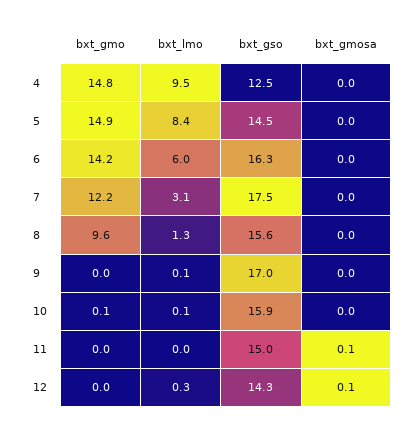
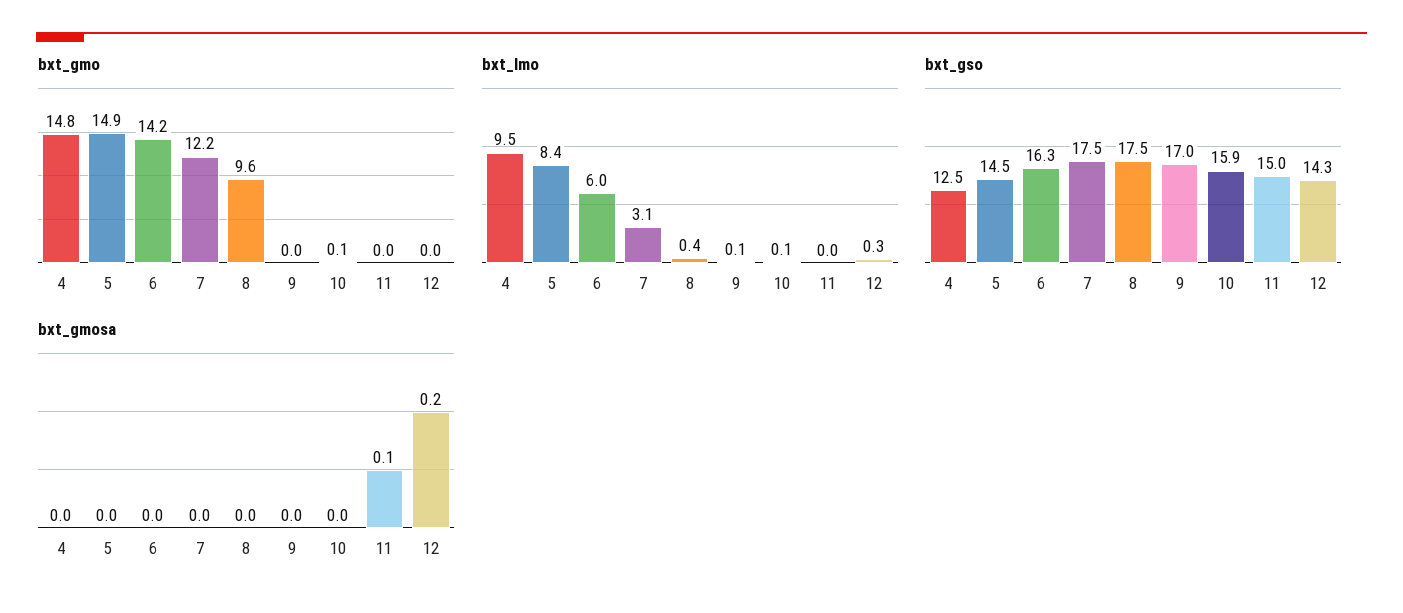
bxt_lmo, 8: 1.3 -> 0.4
bxt_gso, 8: 15.6 -> 17.5
bxt_gmosa, 12: 0.1 -> 0.2

